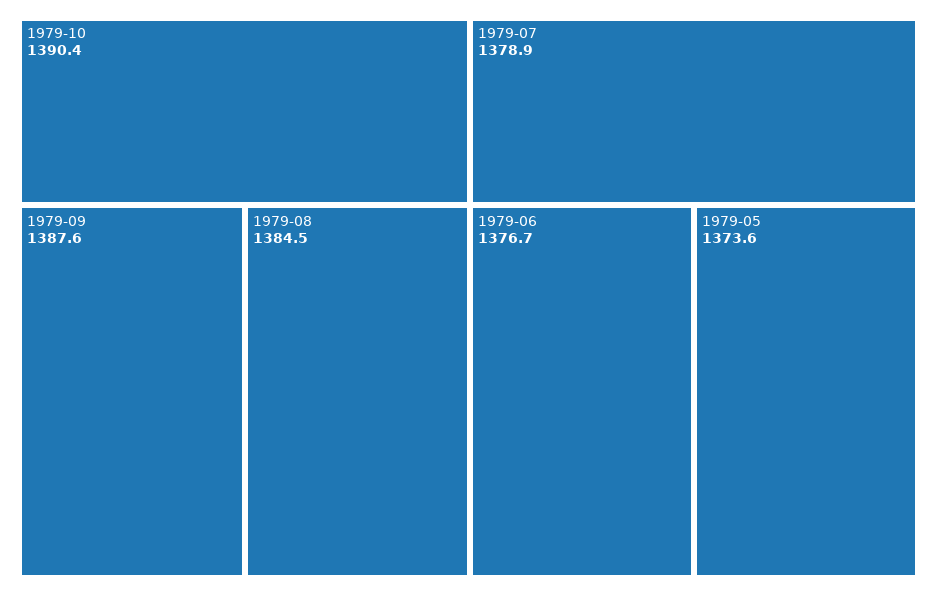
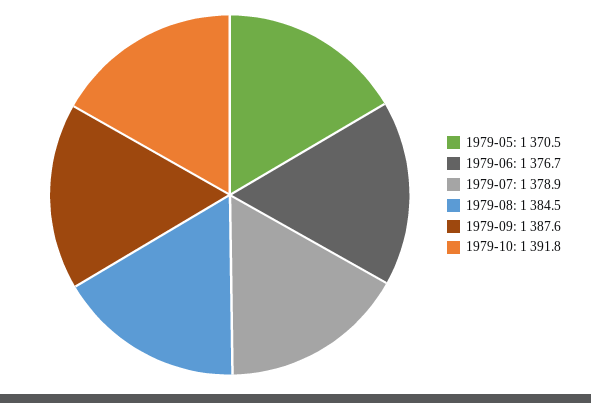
1979-10: 1390.4 -> 1391.8
1979-05: 1373.6 -> 1370.5

